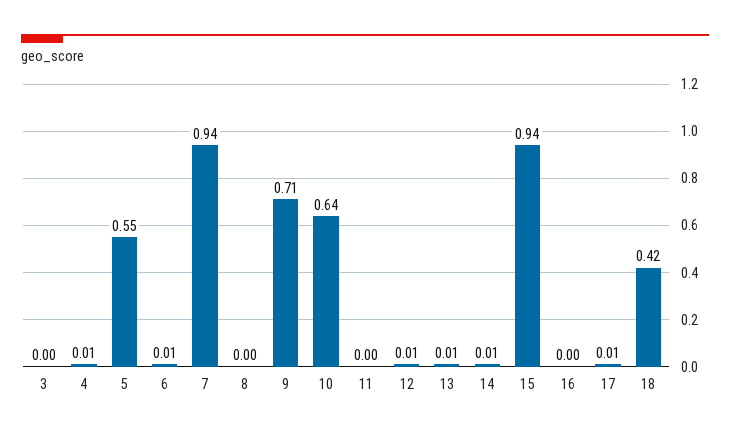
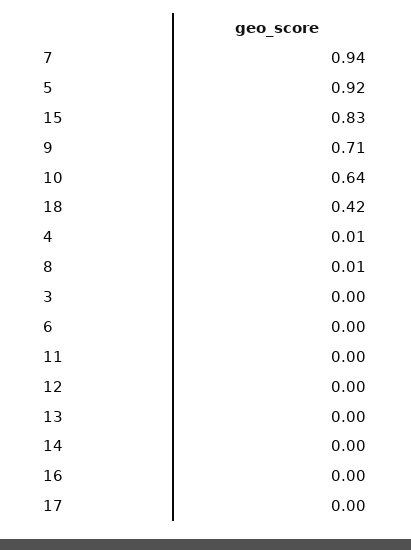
5: 0.55 -> 0.92
6: 0.01 -> 0
8: 0 -> 0.01
12: 0.01 -> 0
13: 0.01 -> 0
14: 0.01 -> 0
15: 0.94 -> 0.83
17: 0.01 -> 0

